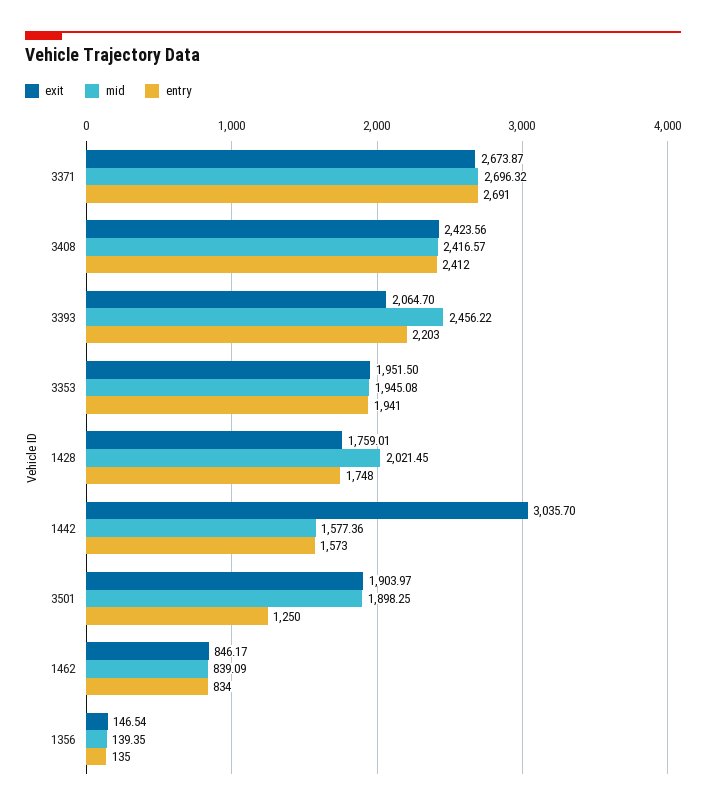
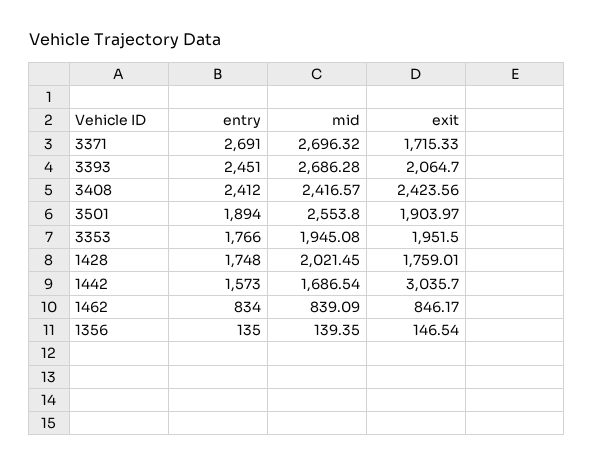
exit, 3371: 2673.87 -> 1715.33
mid, 3393: 2456.22 -> 2686.28
entry, 3393: 2203 -> 2451
entry, 3353: 1941 -> 1766
mid, 1442: 1577.36 -> 1686.54
mid, 3501: 1898.25 -> 2553.8
entry, 3501: 1250 -> 1894

